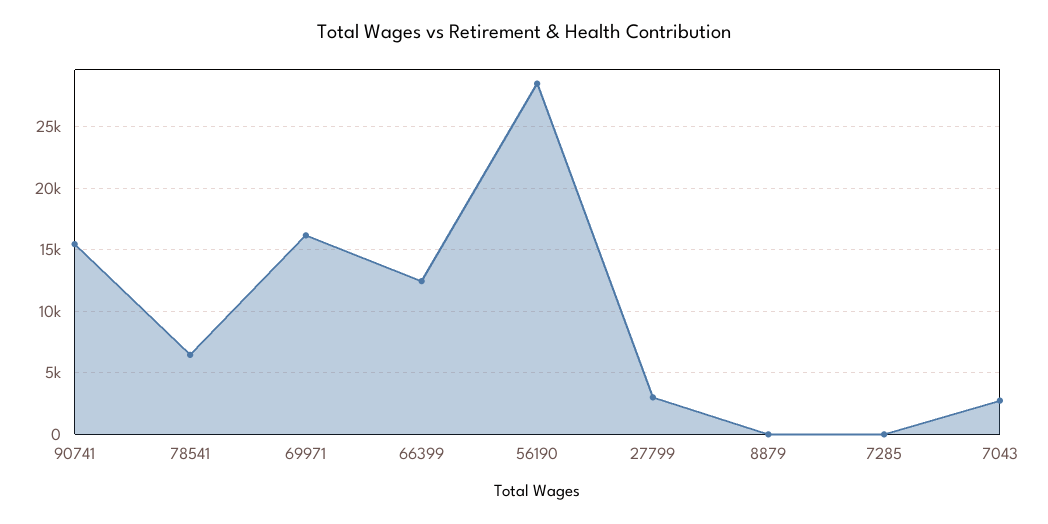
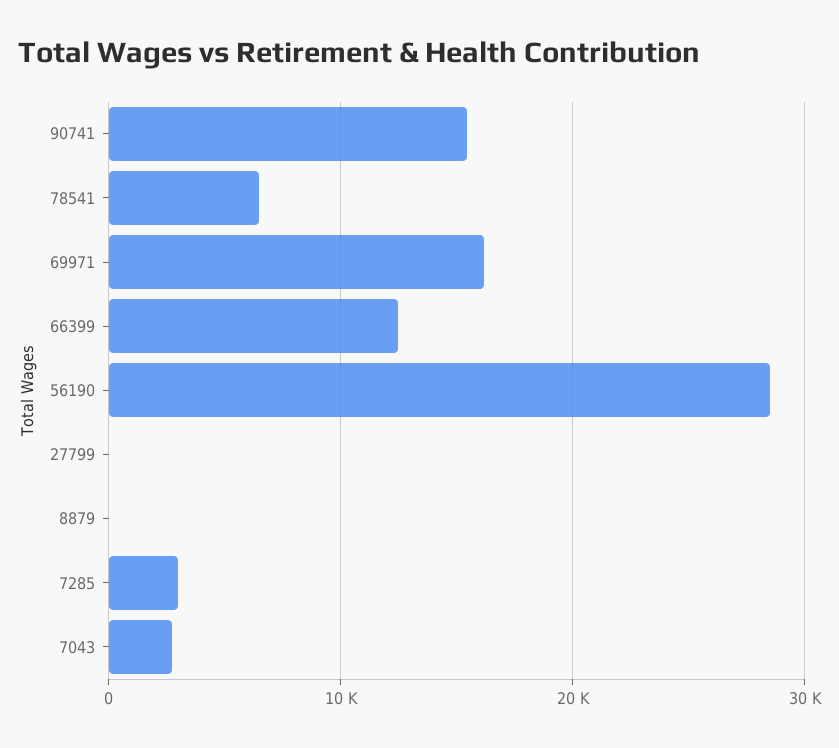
27799: 3000 -> 0
7285: 0 -> 3000

